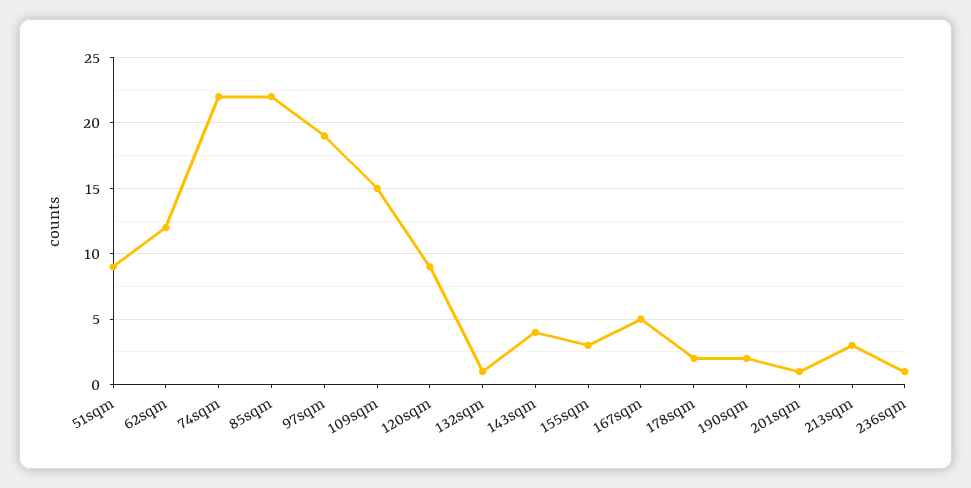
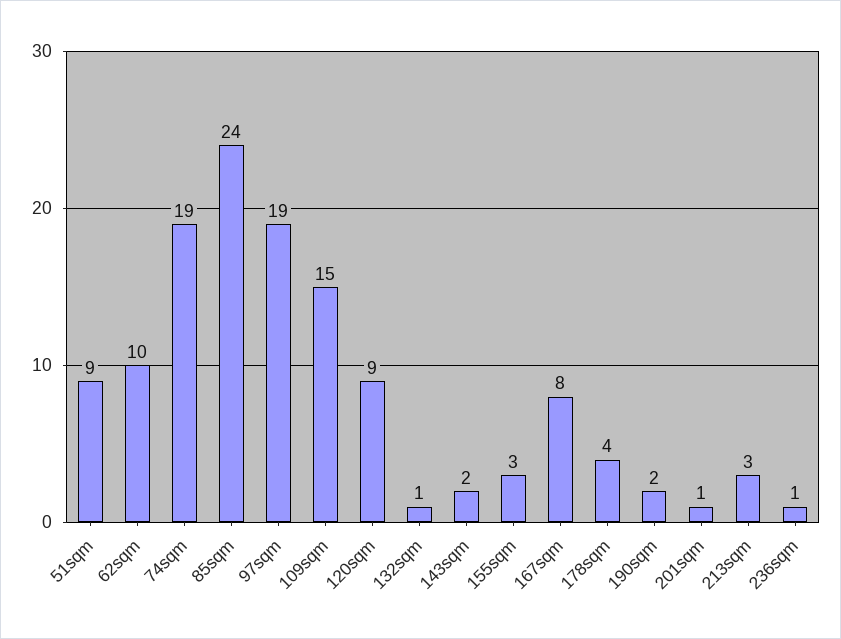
62sqm: 12 -> 10
74sqm: 22 -> 19
85sqm: 22 -> 24
143sqm: 4 -> 2
167sqm: 5 -> 8
178sqm: 2 -> 4

